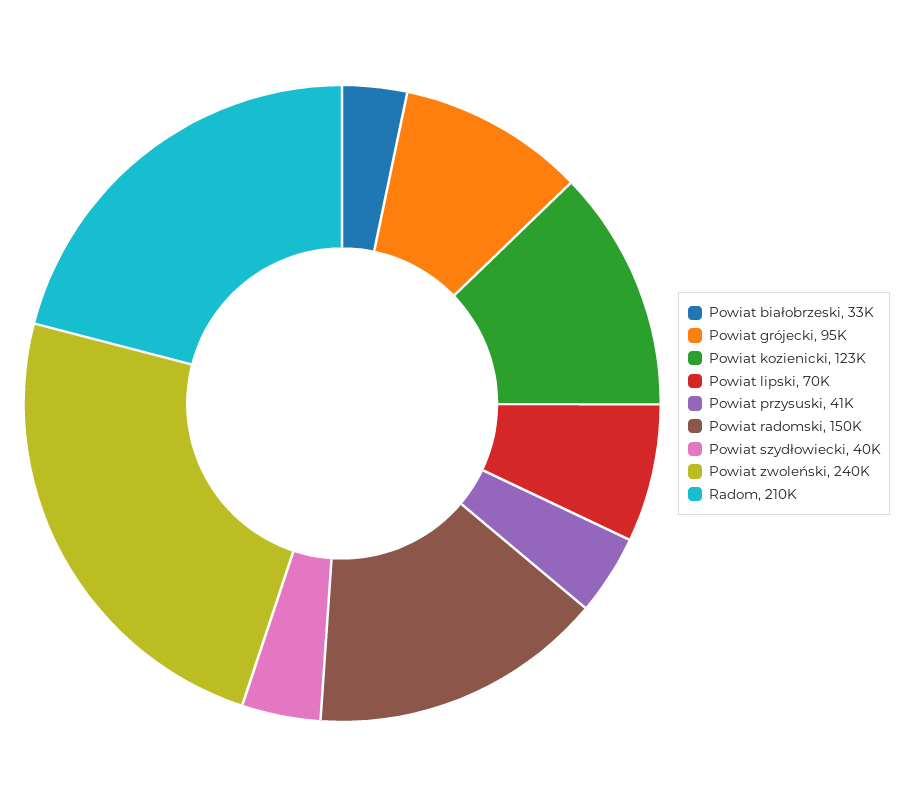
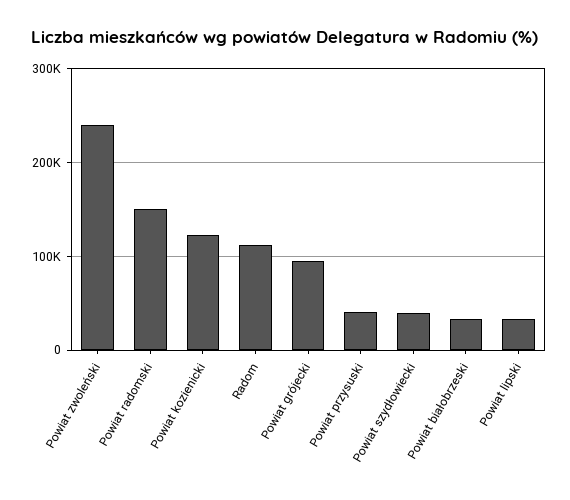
Powiat lipski: 70000 -> 30000
Radom: 210000 -> 110000

